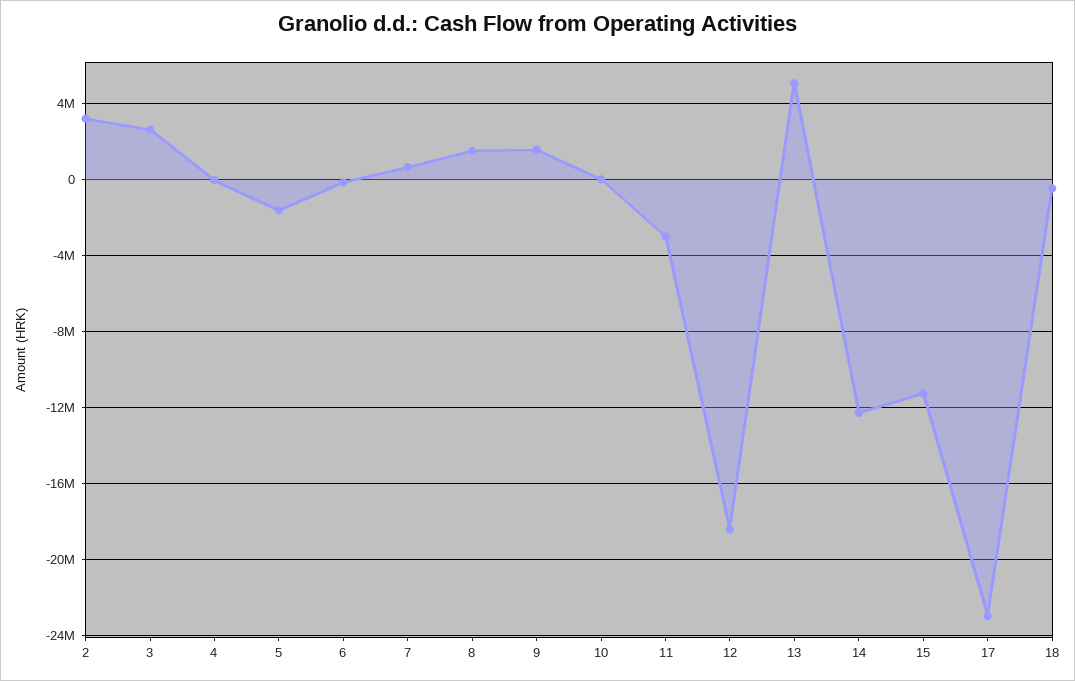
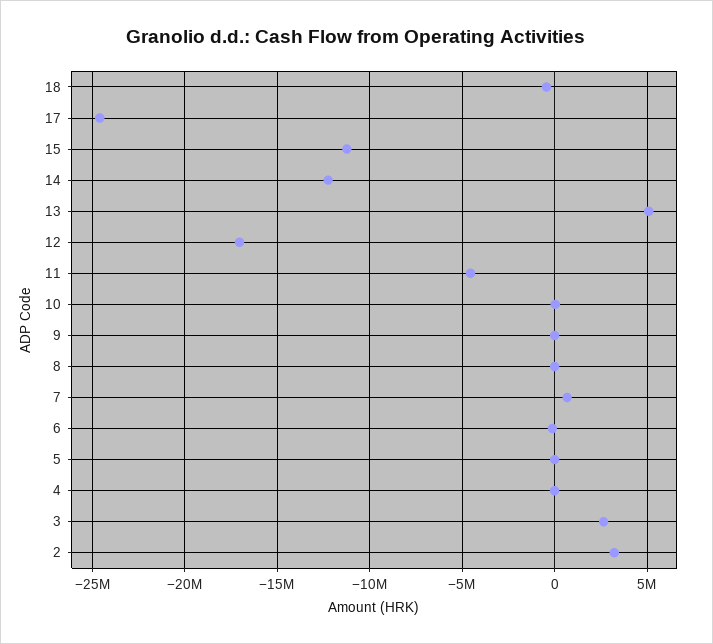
5: -1500000 -> 0
8: 1500000 -> 0
9: 1500000 -> 0
11: -3000000 -> -4500000
12: -18500000 -> -17000000
17: -23000000 -> -24500000

